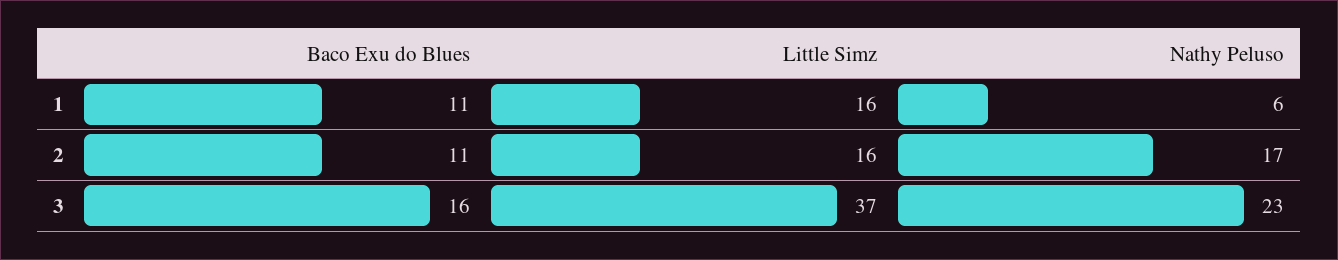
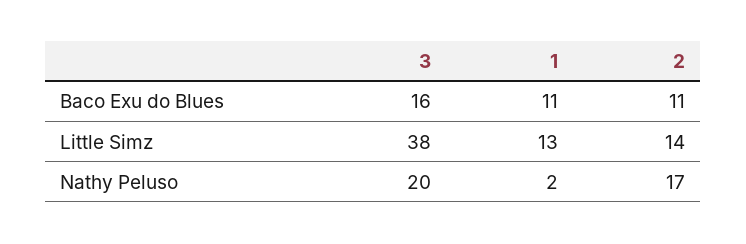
Little Simz, 1: 16 -> 13
Nathy Peluso, 1: 6 -> 2
Little Simz, 2: 16 -> 14
Little Simz, 3: 37 -> 38
Nathy Peluso, 3: 23 -> 20

